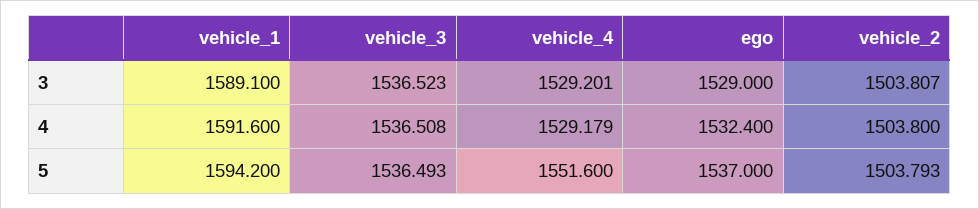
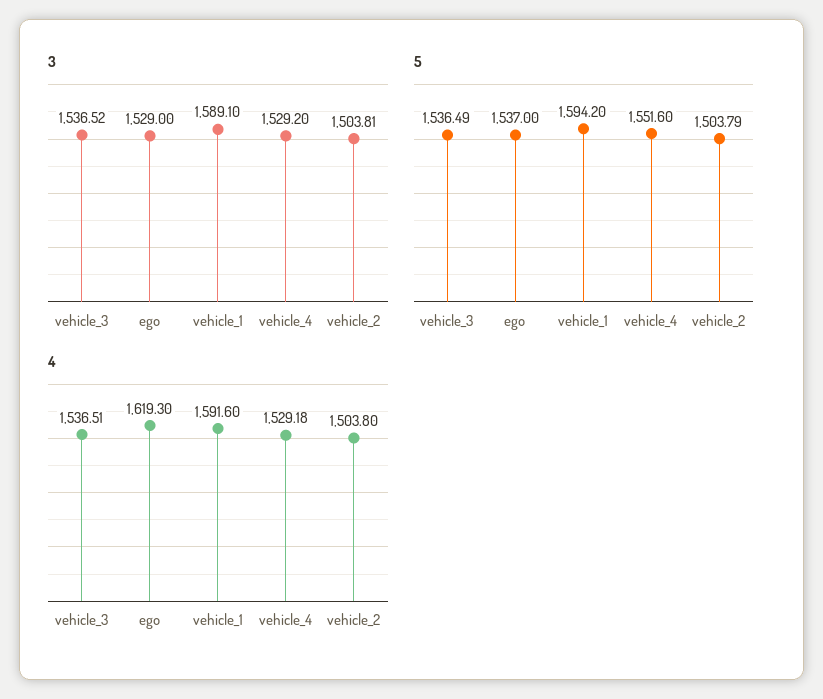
4, ego: 1532.4 -> 1619.3

